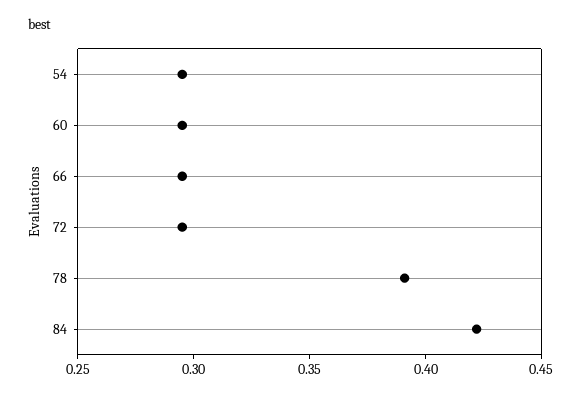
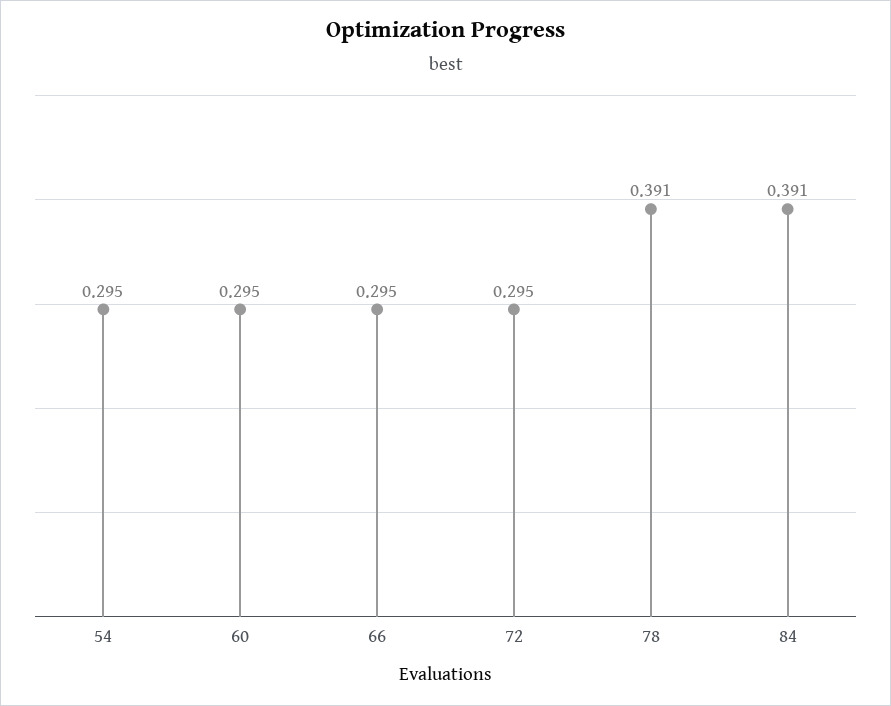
84: 0.42 -> 0.391

